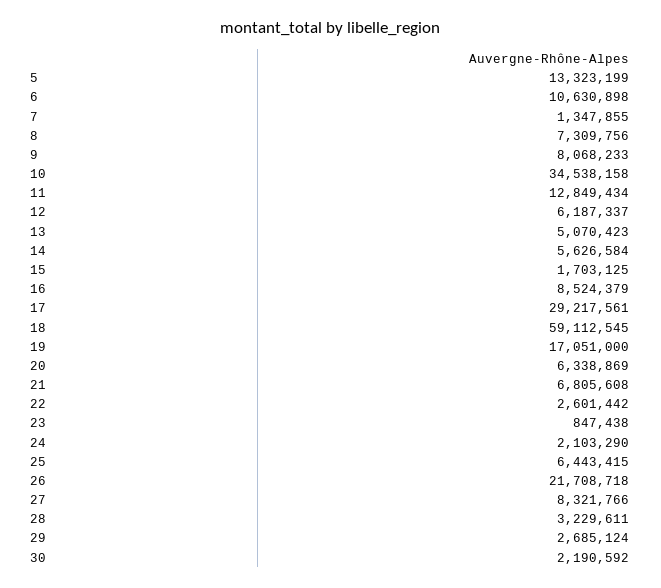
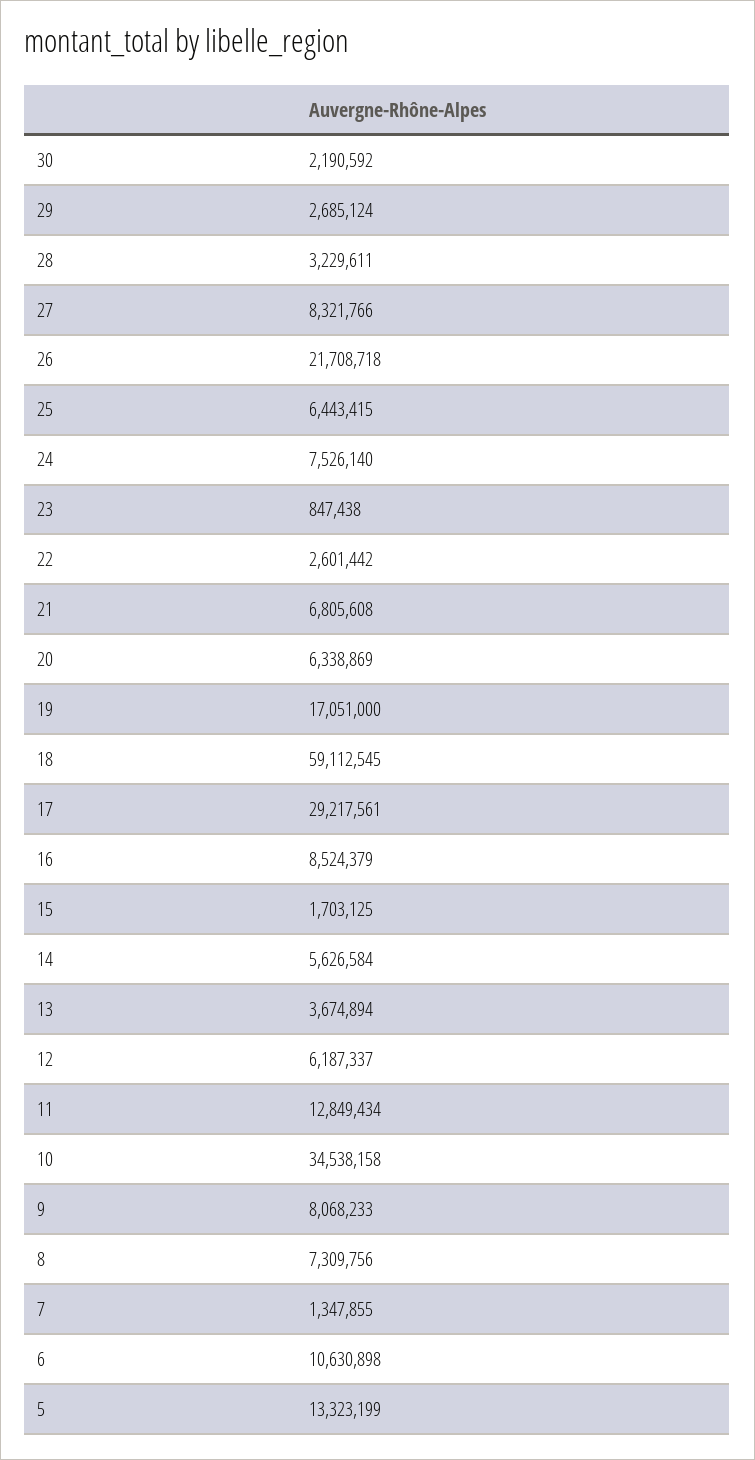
13: 5070423 -> 3674894
24: 2103290 -> 7526140

